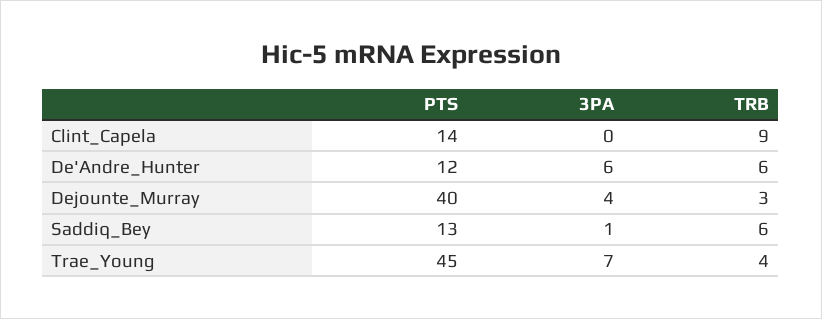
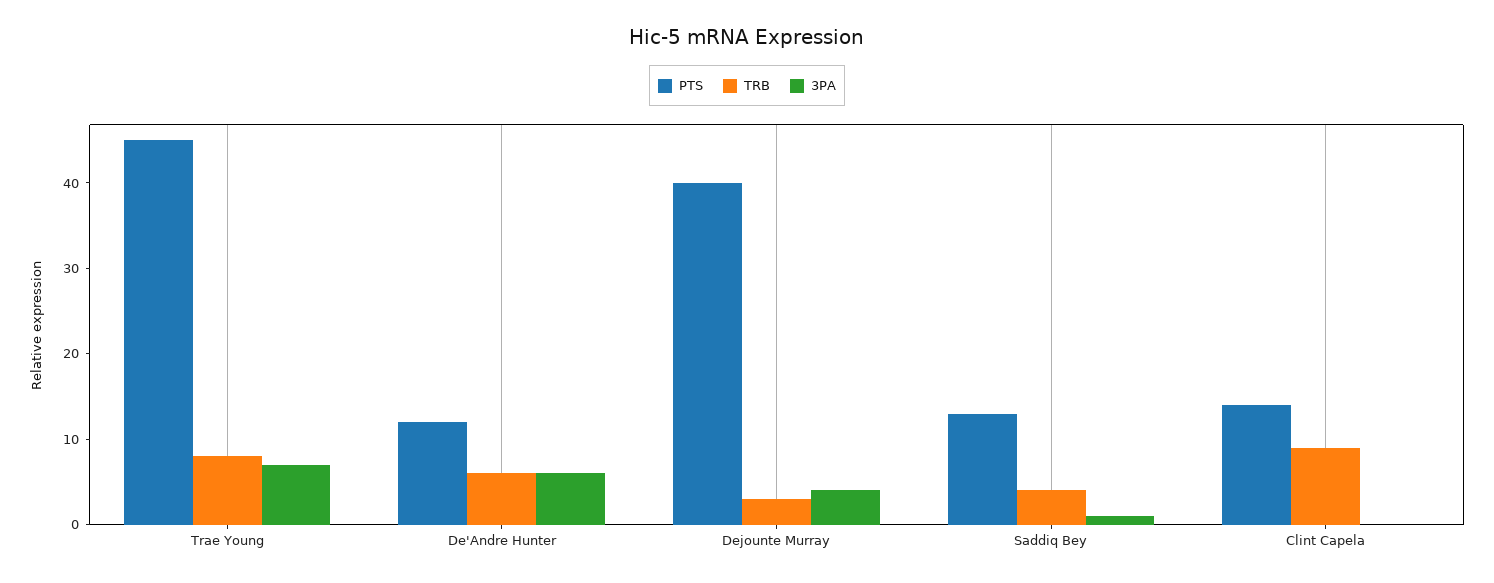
TRB, Saddiq_Bey: 6 -> 4
TRB, Trae_Young: 4 -> 8

